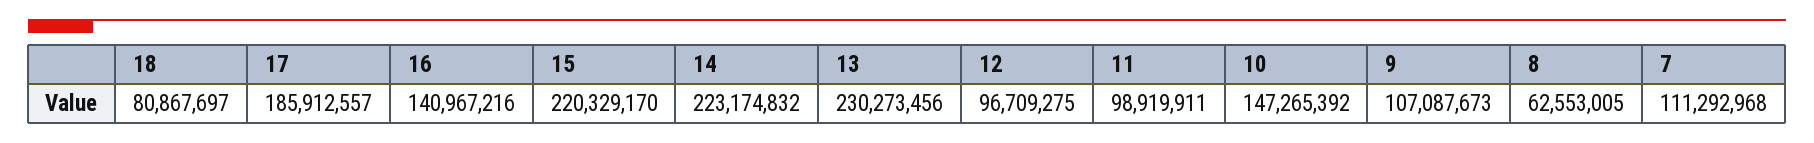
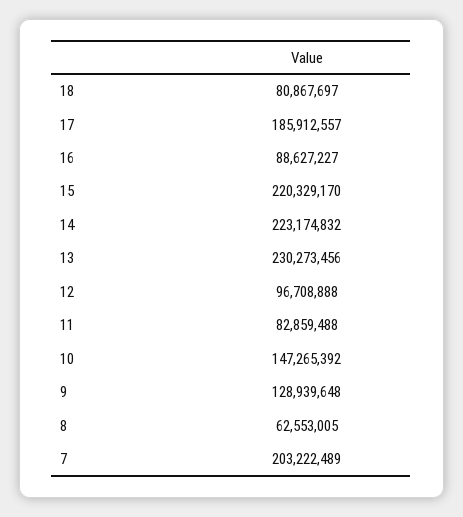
16: 140967216 -> 88627227
12: 96709275 -> 96708888
11: 98919911 -> 82859488
9: 107087673 -> 128939648
7: 111292968 -> 203222489

